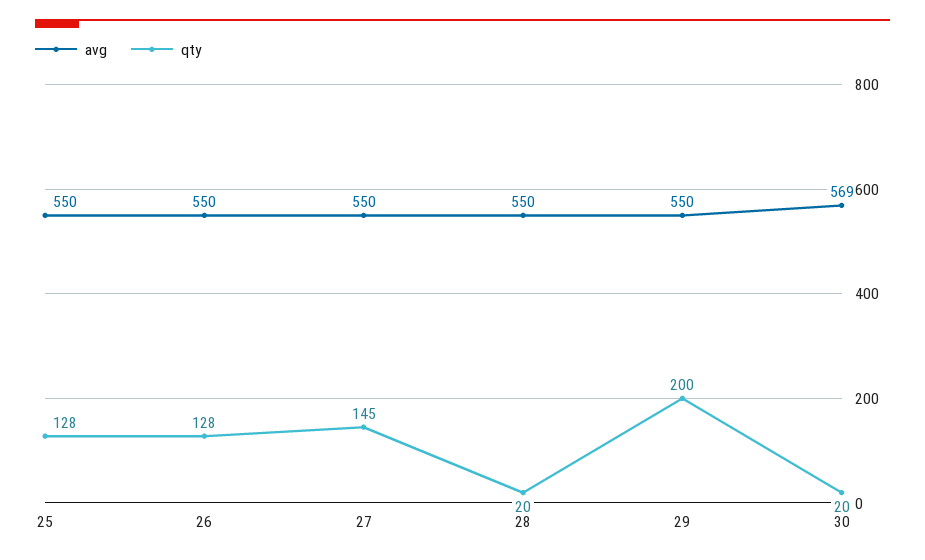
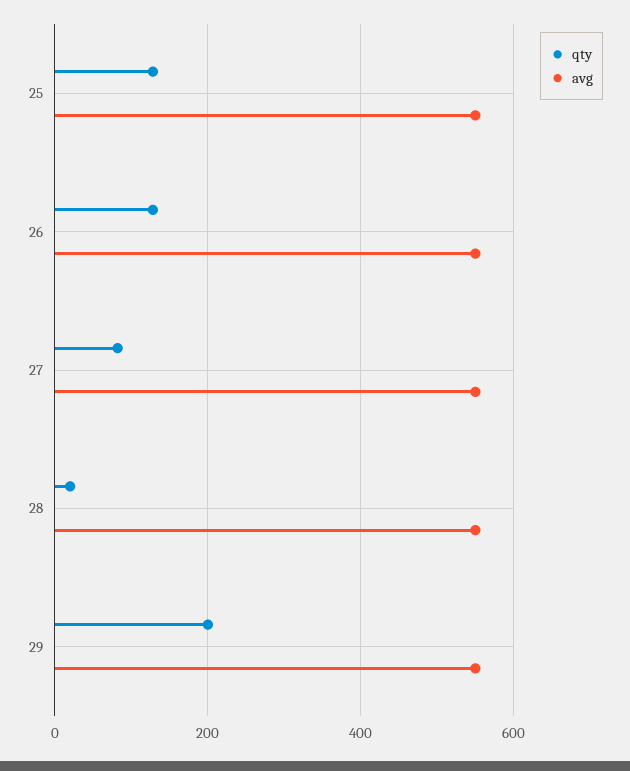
qty, 27: 145 -> 80
avg, 30: 569 -> none
qty, 30: 20 -> none

